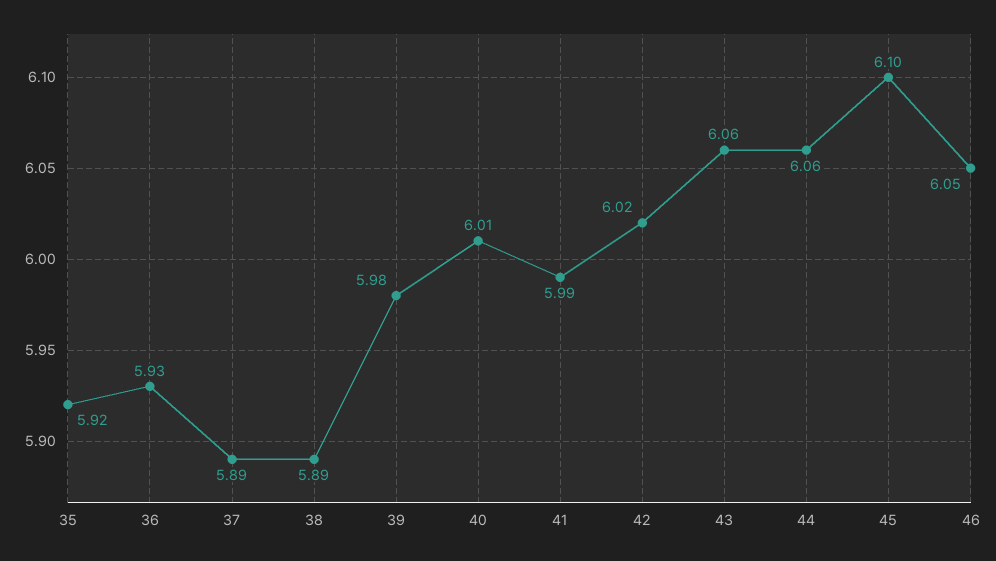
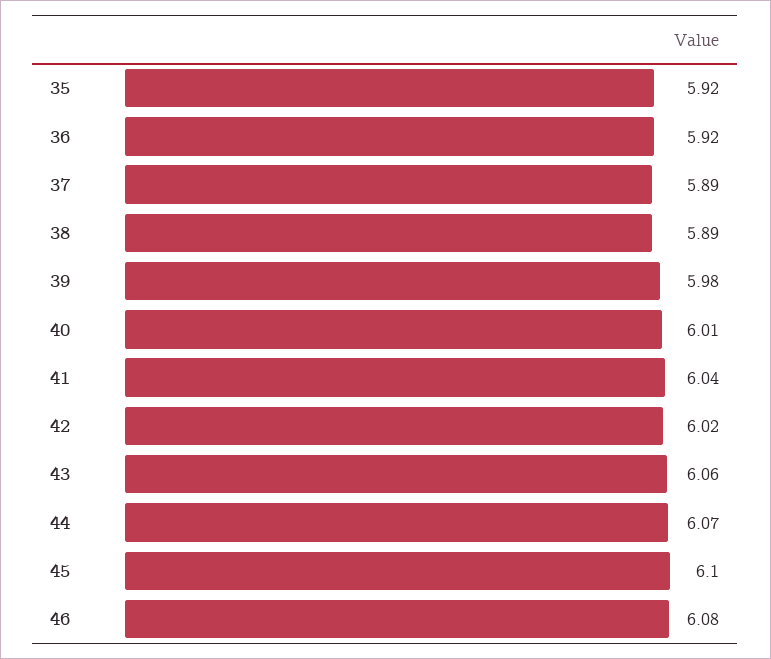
36: 5.93 -> 5.92
41: 5.99 -> 6.04
44: 6.06 -> 6.07
46: 6.05 -> 6.08

